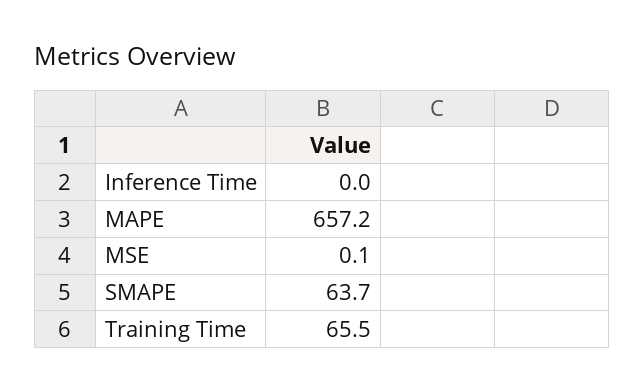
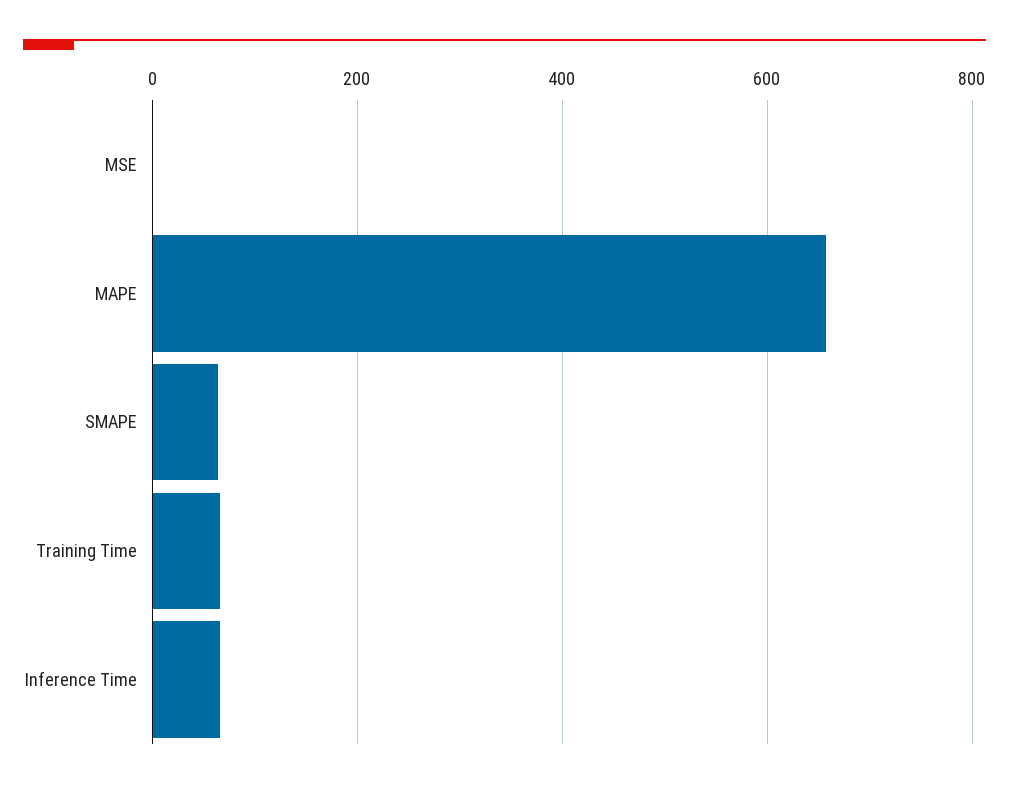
Inference Time: 0 -> 60

